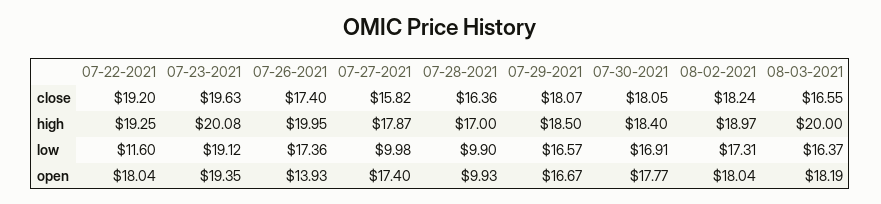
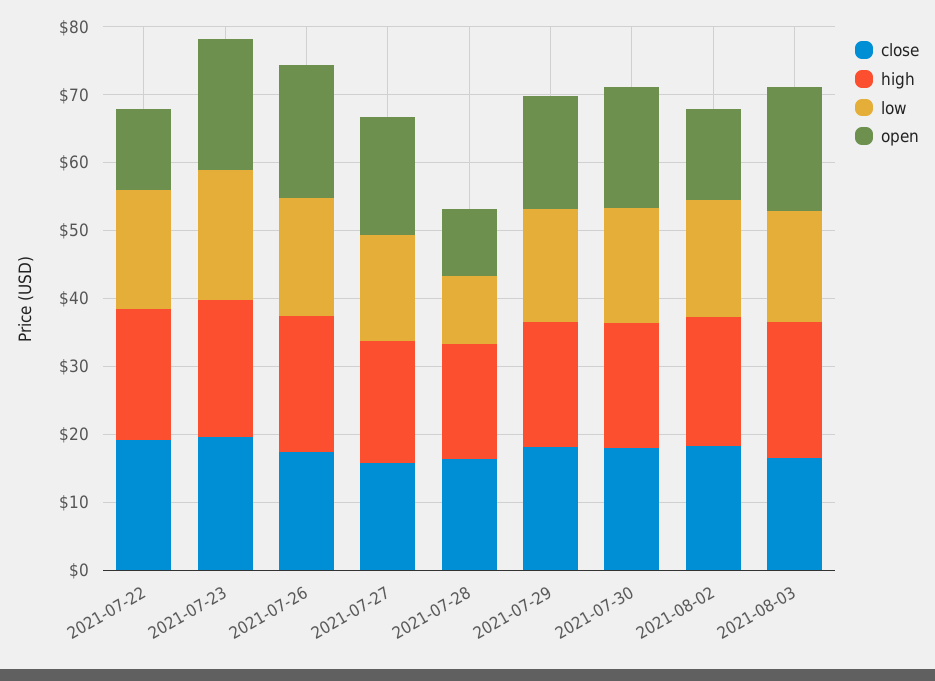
low, 07-22-2021: 11.6 -> 18
low, 07-27-2021: 9.98 -> 16
open, 07-22-2021: 18.04 -> 12
open, 07-26-2021: 13.93 -> 20
open, 08-02-2021: 18.04 -> 14

